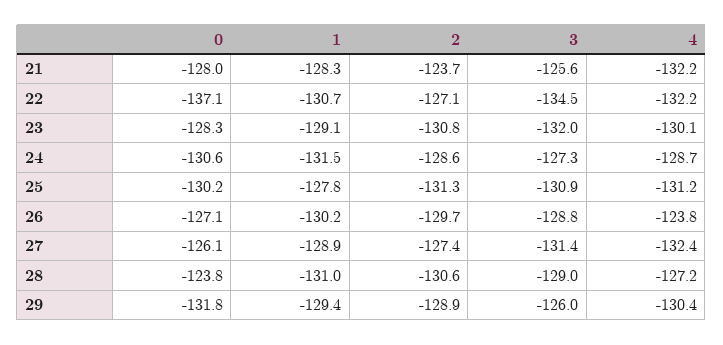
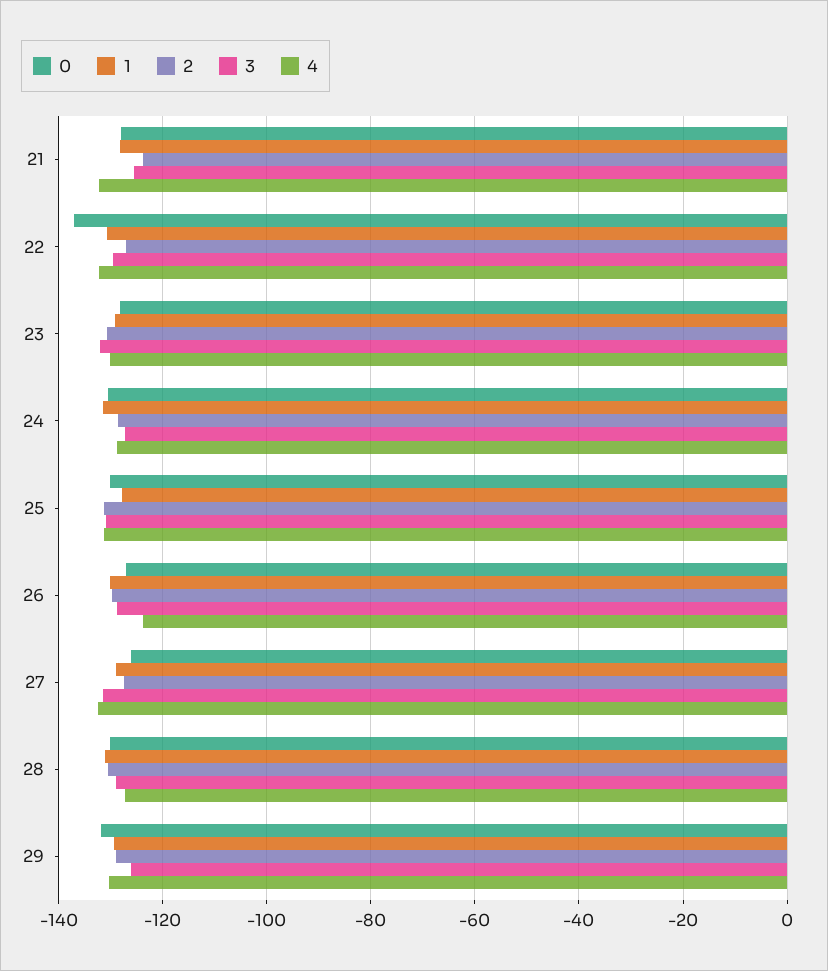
3, 22: -134.5 -> -130
0, 28: -123.8 -> -130

